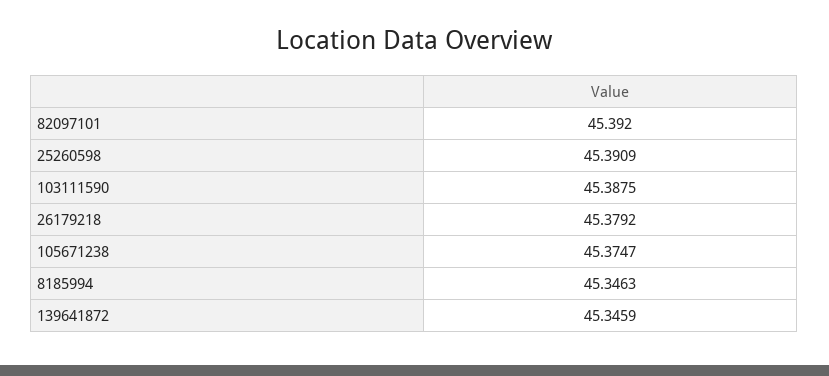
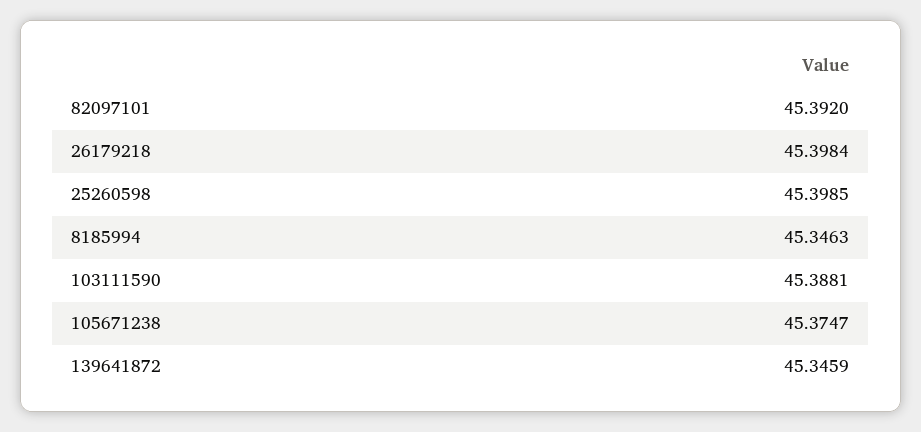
25260598: 45.3909 -> 45.3985
103111590: 45.3875 -> 45.3881
26179218: 45.3792 -> 45.3984

